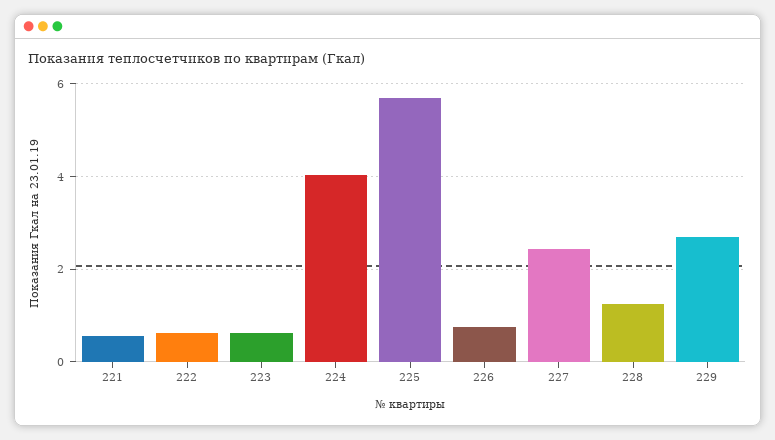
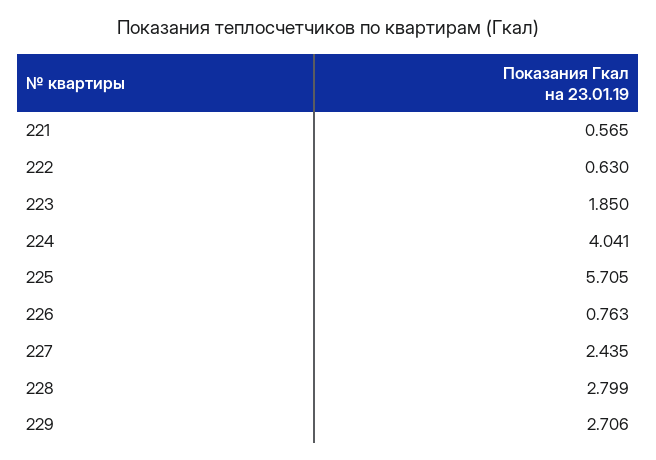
223: 0.6 -> 1.85
228: 1.2 -> 2.799

